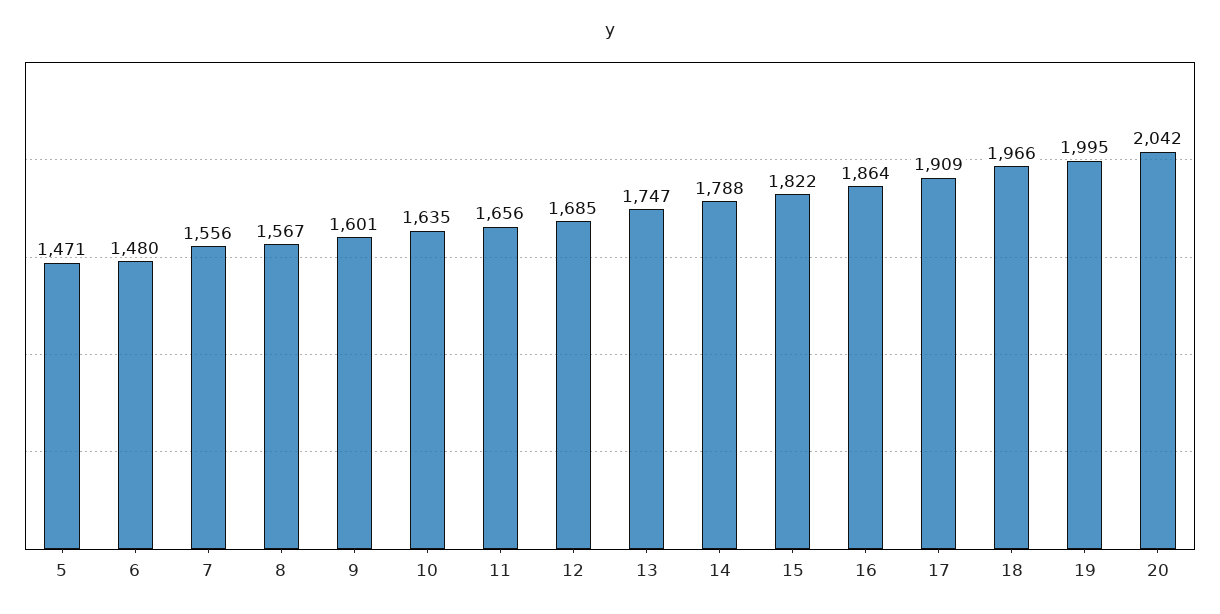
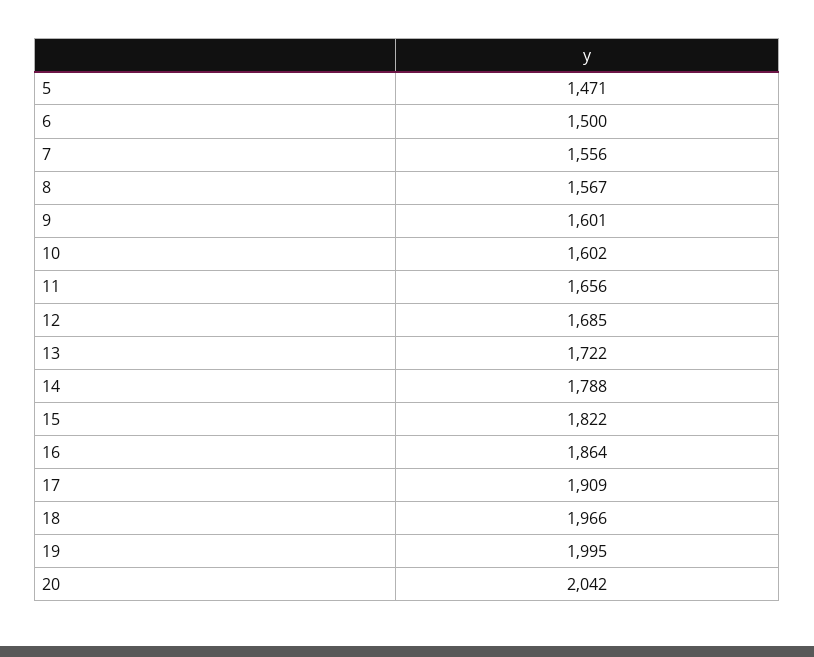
6: 1480 -> 1500
10: 1635 -> 1602
13: 1747 -> 1722

